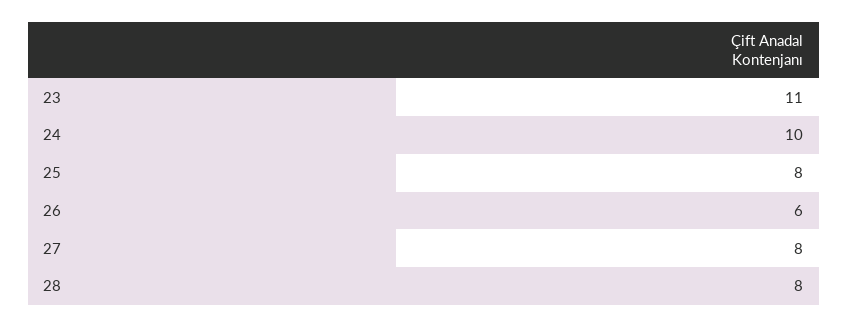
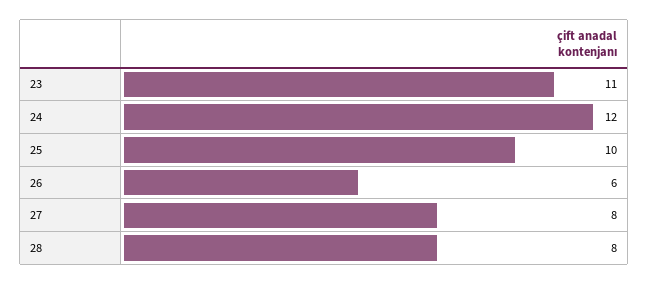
24: 10 -> 12
25: 8 -> 10

